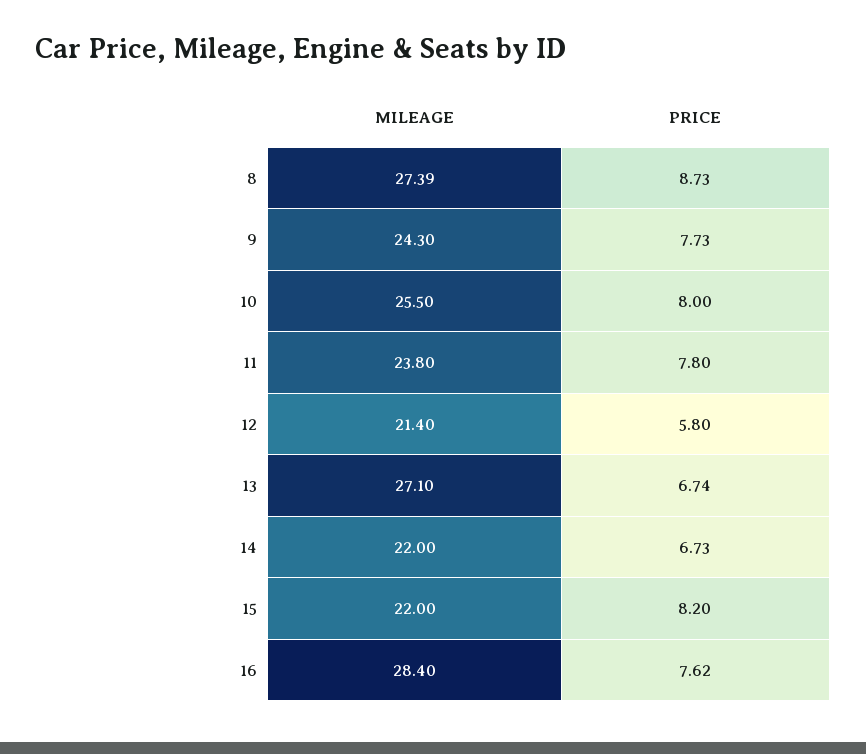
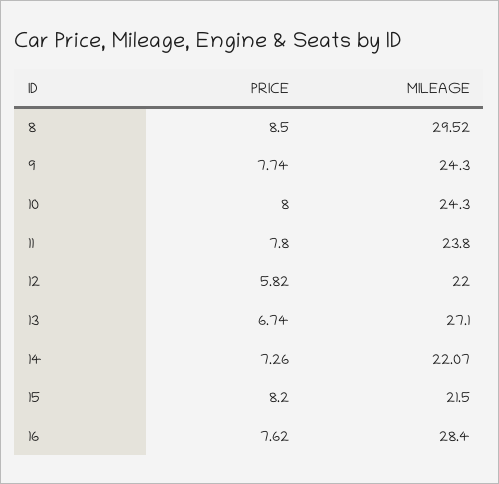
MILEAGE, 8: 27.39 -> 29.52
PRICE, 8: 8.73 -> 8.5
PRICE, 9: 7.73 -> 7.74
MILEAGE, 10: 25.5 -> 24.3
MILEAGE, 12: 21.4 -> 22
PRICE, 12: 5.8 -> 5.82
MILEAGE, 14: 22 -> 22.07
PRICE, 14: 6.73 -> 7.26
MILEAGE, 15: 22 -> 21.5

